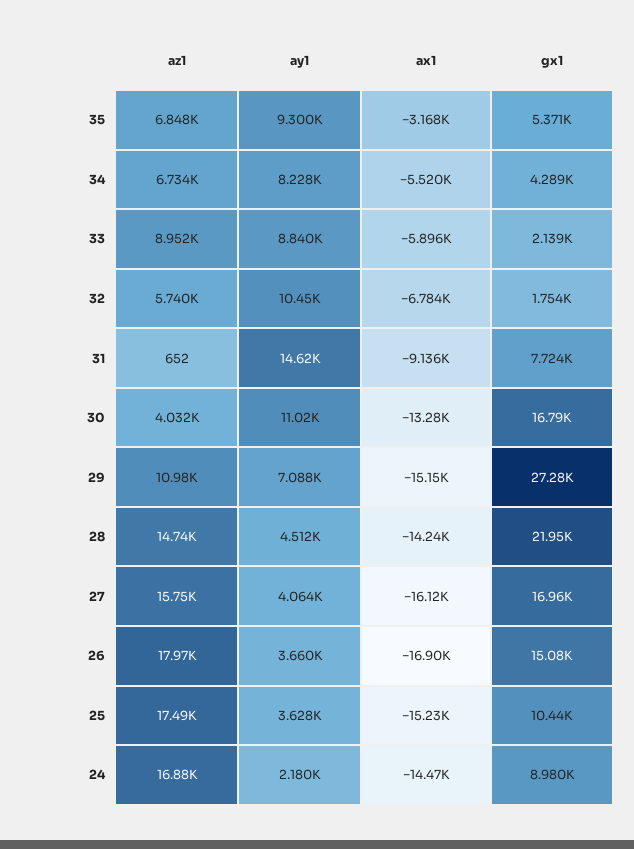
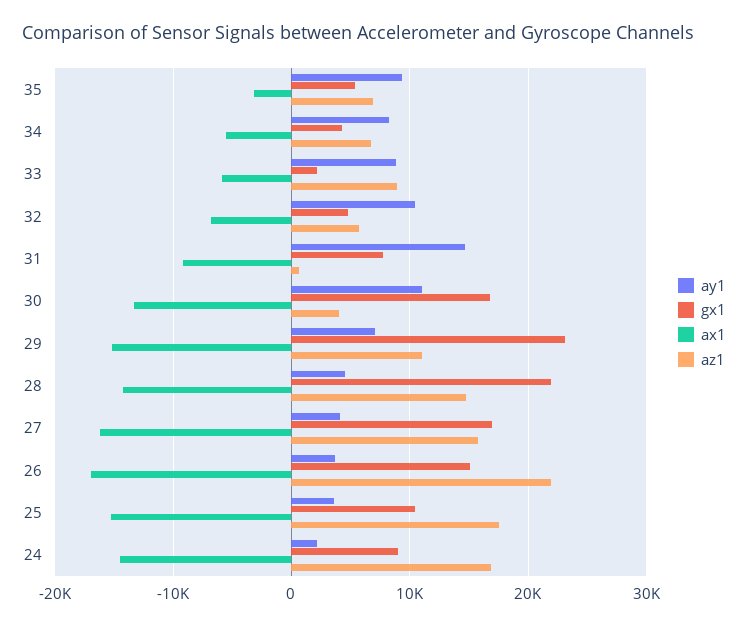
gx1, 32: 1754 -> 5000
gx1, 29: 27280 -> 23000
az1, 26: 17970 -> 22000

